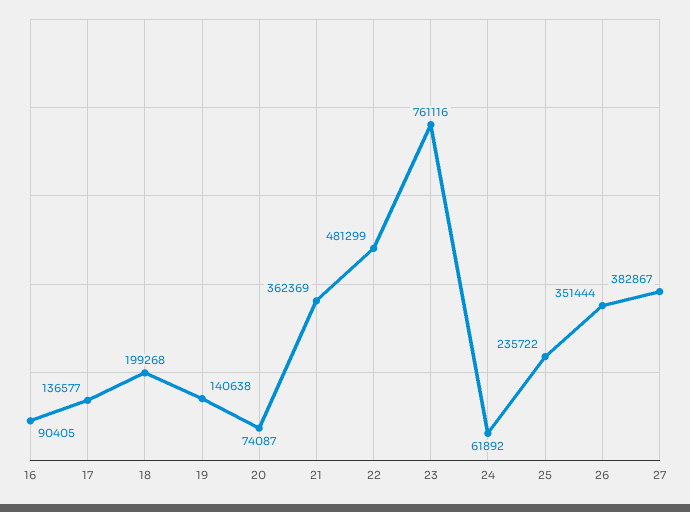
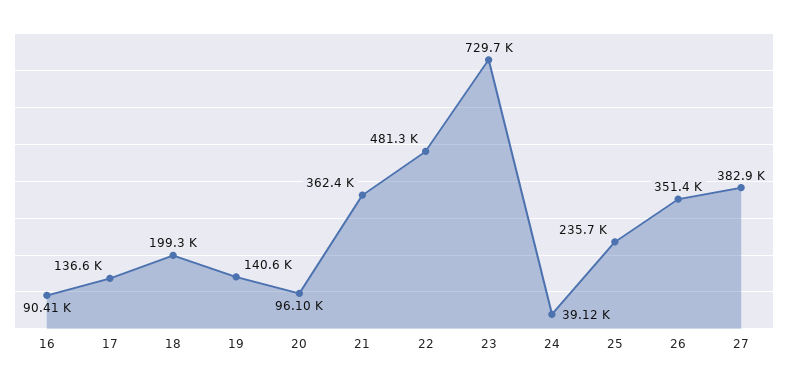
20: 74087 -> 96100
23: 761116 -> 729700
24: 61892 -> 39120

